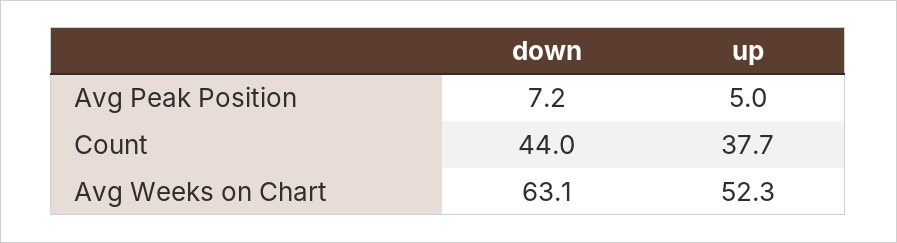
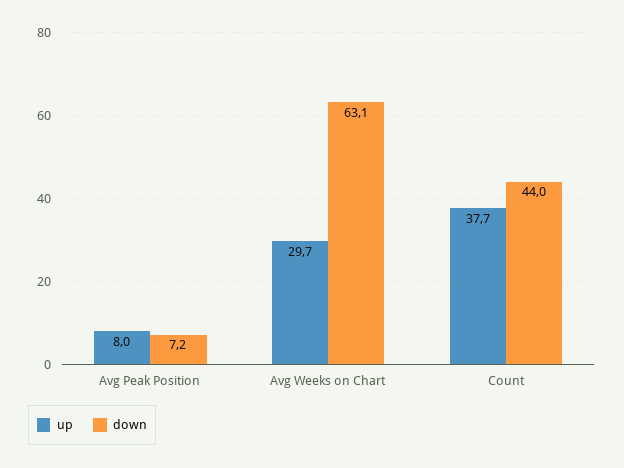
up, Avg Peak Position: 5 -> 8
up, Avg Weeks on Chart: 52.3 -> 29.7

